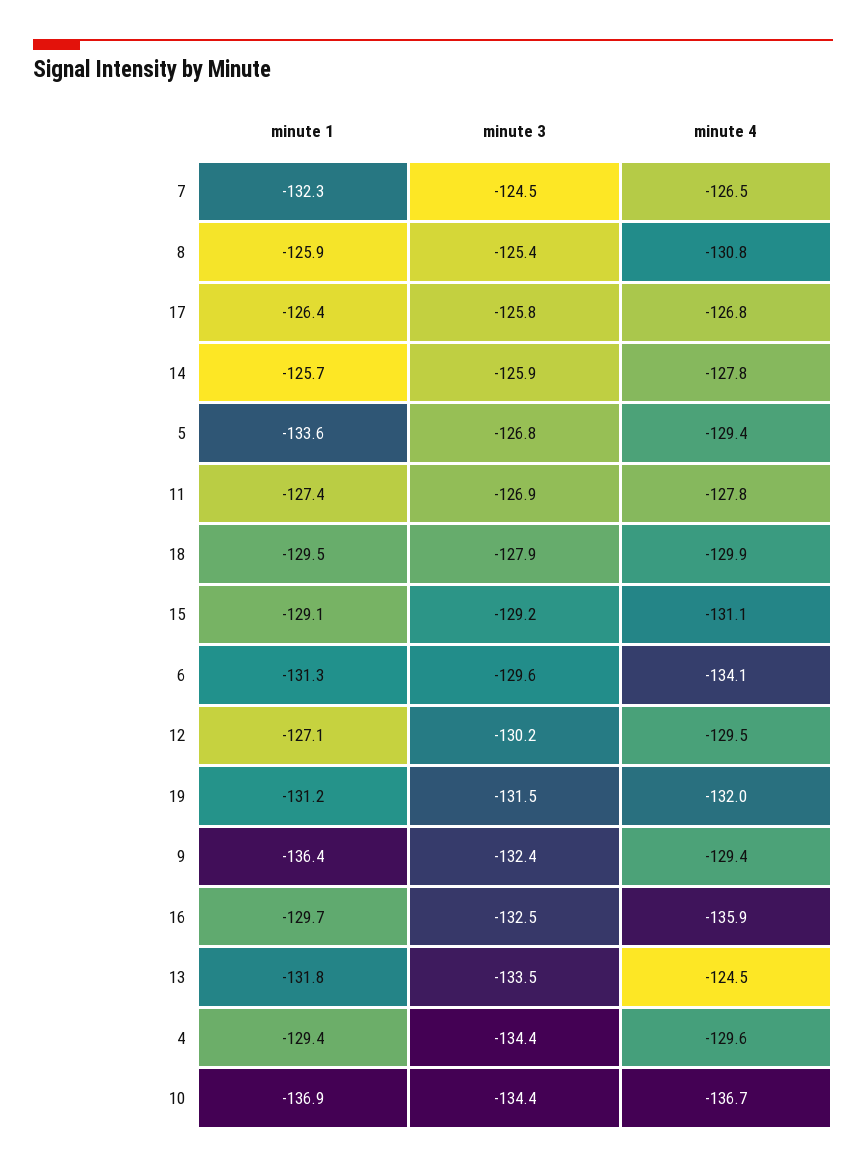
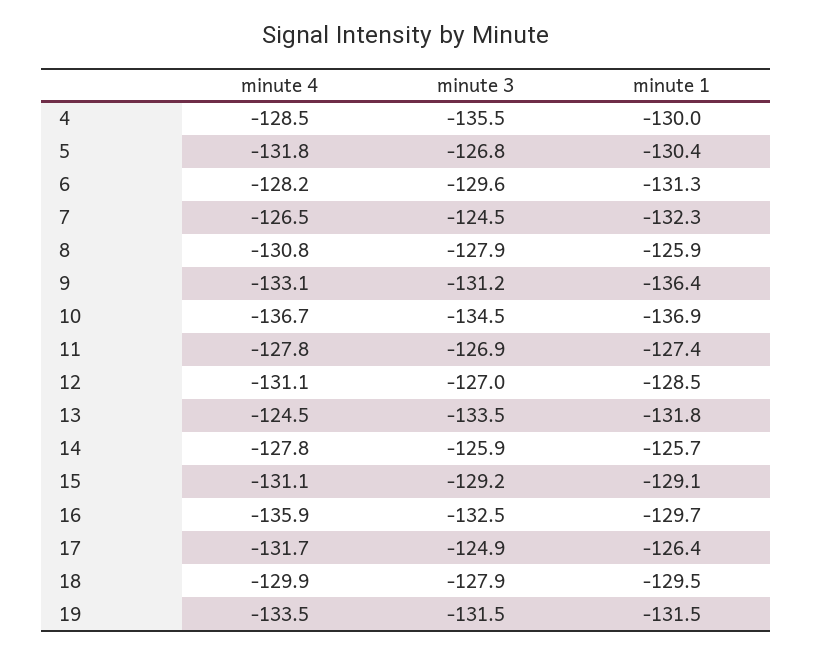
minute 3, 8: -125.4 -> -127.9
minute 3, 17: -125.8 -> -124.9
minute 4, 17: -126.8 -> -131.7
minute 1, 5: -133.6 -> -130.4
minute 4, 5: -129.4 -> -131.8
minute 4, 6: -134.1 -> -128.2
minute 1, 12: -127.1 -> -128.5
minute 3, 12: -130.2 -> -127
minute 4, 12: -129.5 -> -131.1
minute 1, 19: -131.2 -> -131.5
minute 4, 19: -132 -> -133.5
minute 3, 9: -132.4 -> -131.2
minute 4, 9: -129.4 -> -133.1
minute 1, 4: -129.4 -> -130
minute 3, 4: -134.4 -> -135.5
minute 4, 4: -129.6 -> -128.5
minute 3, 10: -134.4 -> -134.5

